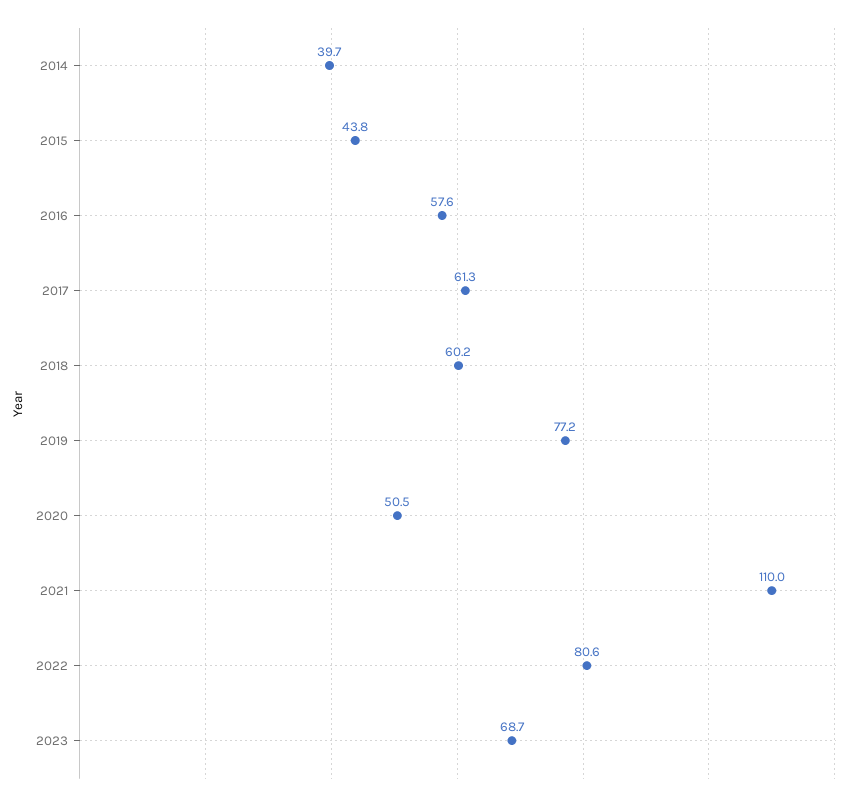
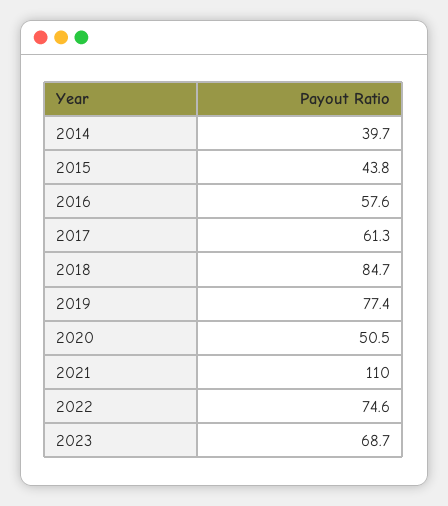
2018: 60.2 -> 84.7
2019: 77.2 -> 77.4
2022: 80.6 -> 74.6

